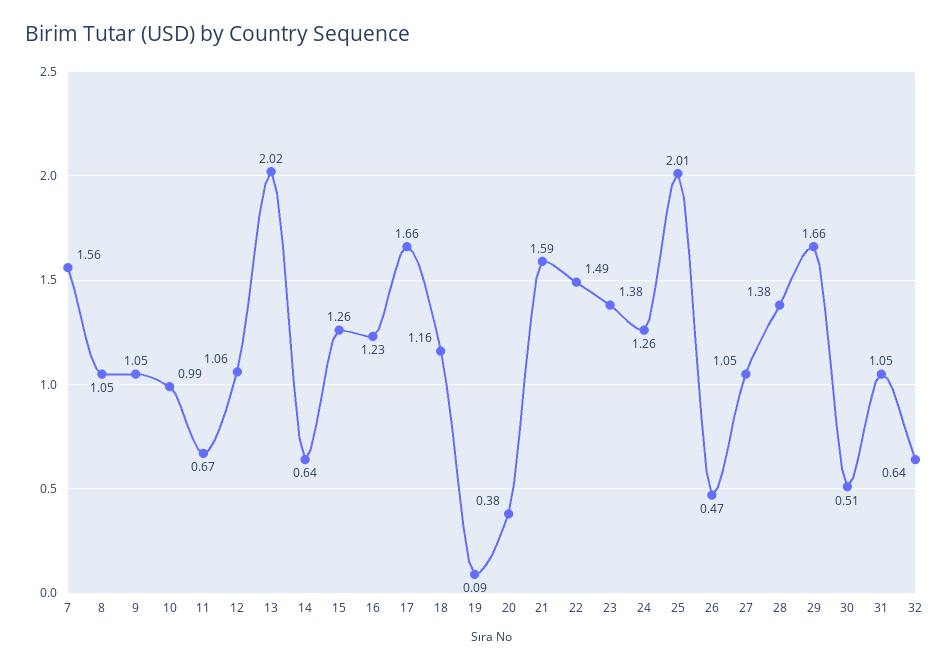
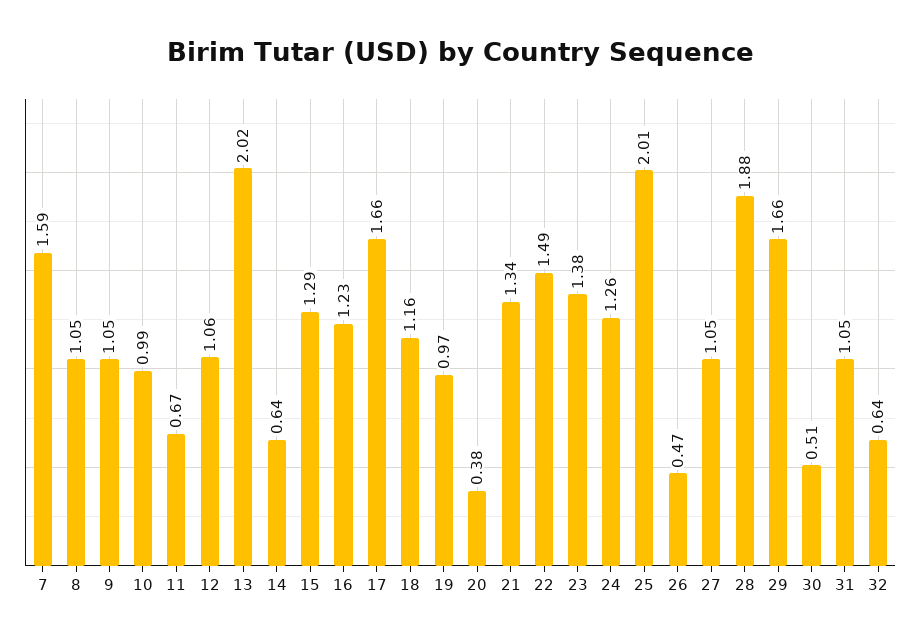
7: 1.56 -> 1.59
15: 1.26 -> 1.29
19: 0.09 -> 0.97
21: 1.59 -> 1.34
28: 1.38 -> 1.88

